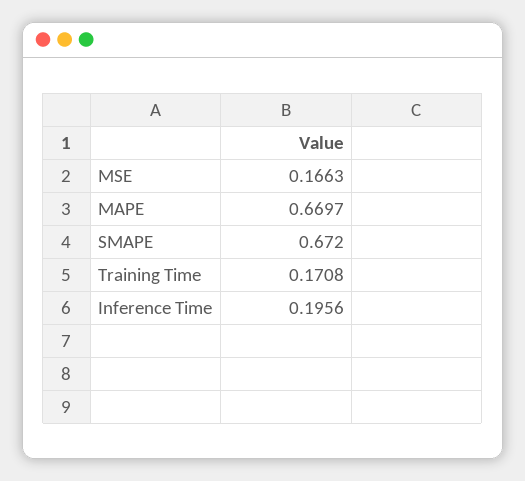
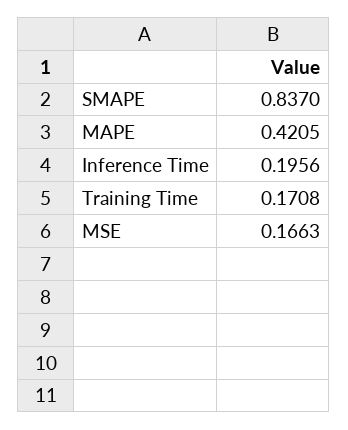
MAPE: 0.6697 -> 0.4205
SMAPE: 0.672 -> 0.837

